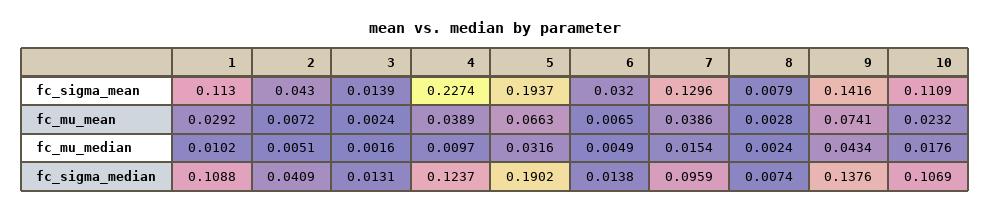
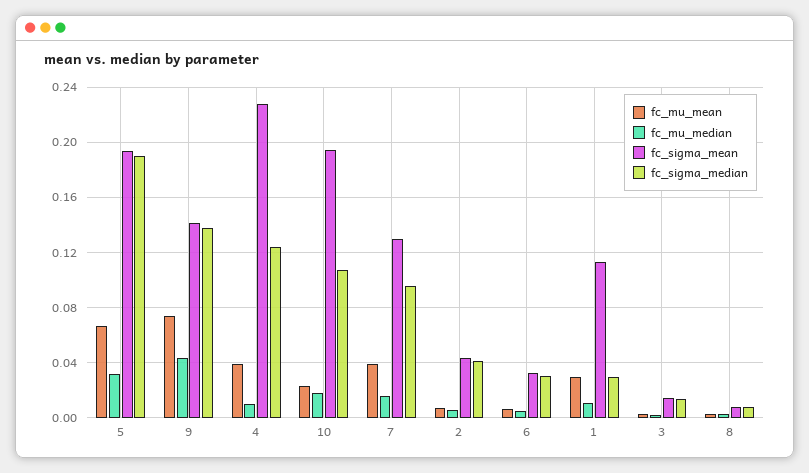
fc_sigma_mean, 10: 0.1109 -> 0.195
fc_sigma_median, 1: 0.1088 -> 0.03
fc_sigma_median, 6: 0.0138 -> 0.03

